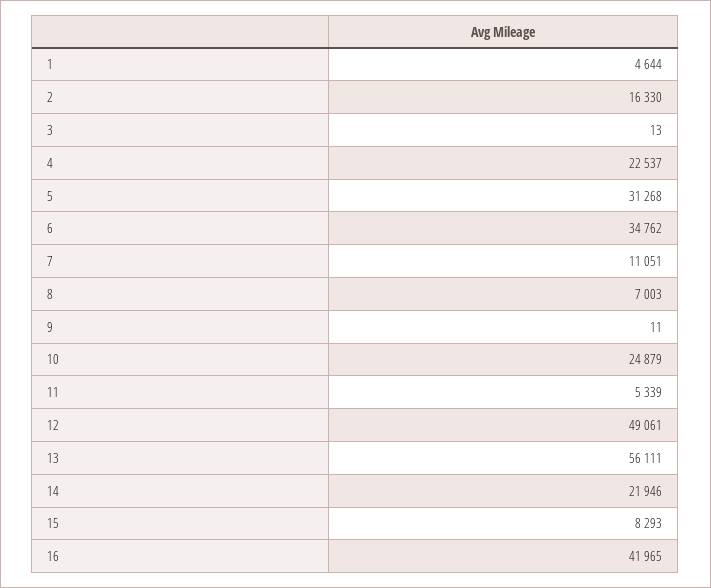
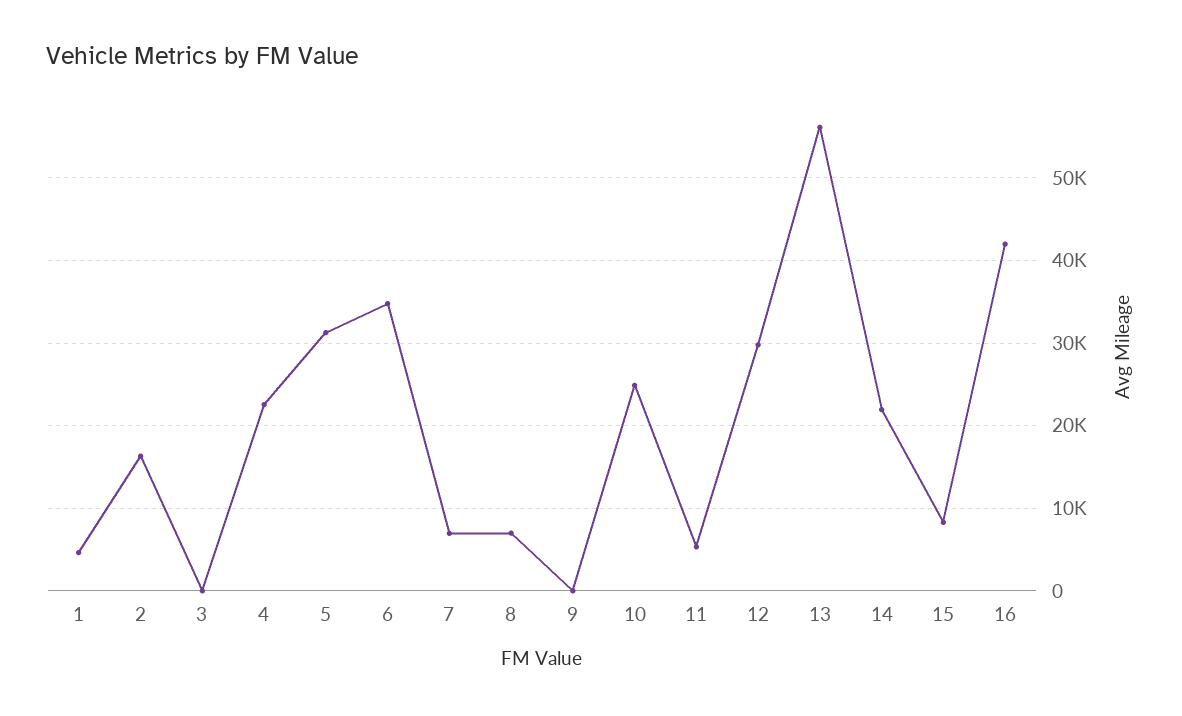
7: 11051 -> 7000
12: 49061 -> 30000

